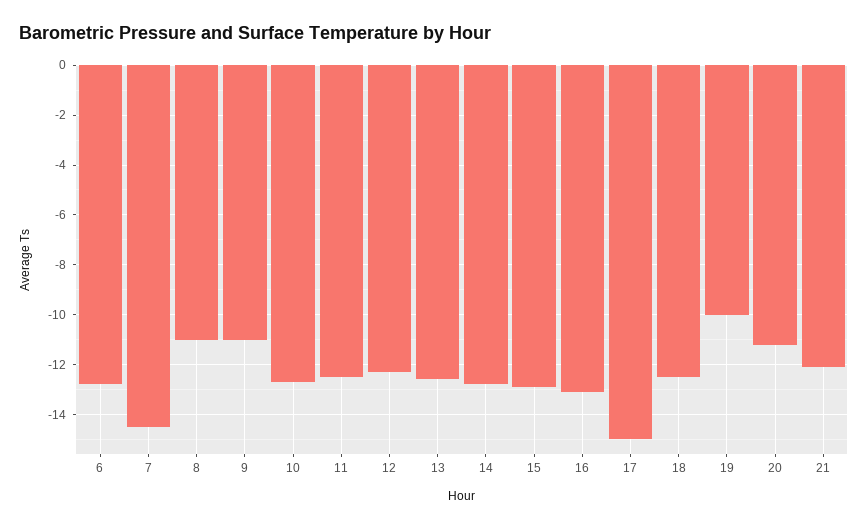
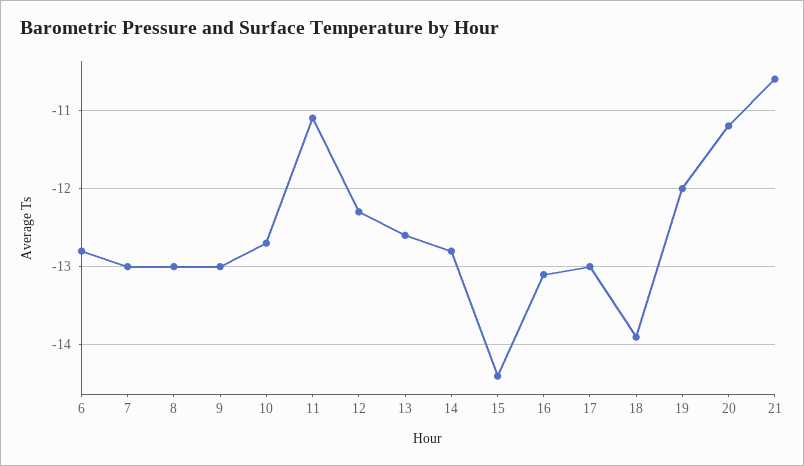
7: -14.5 -> -13
8: -11 -> -13
9: -11 -> -13
11: -12.5 -> -11.1
15: -13 -> -14.4
17: -15 -> -13
18: -12.5 -> -13.9
19: -10 -> -12
21: -12 -> -10.6

